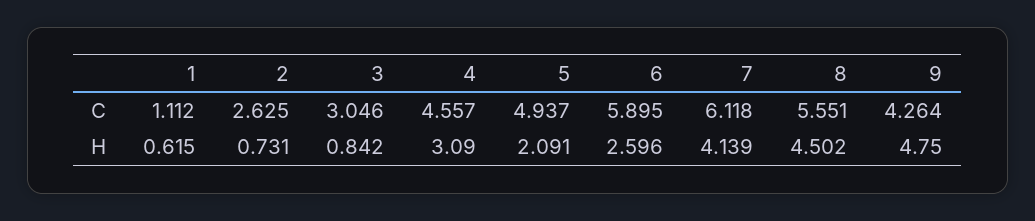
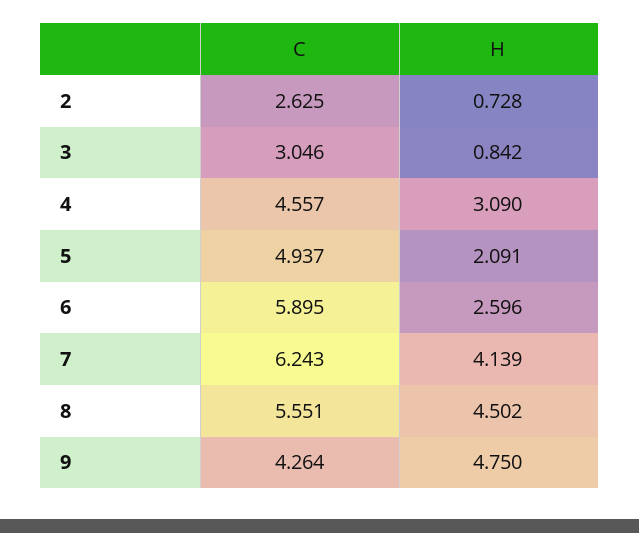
1, C: 1.112 -> none
7, C: 6.118 -> 6.243
1, H: 0.615 -> none
2, H: 0.731 -> 0.728

